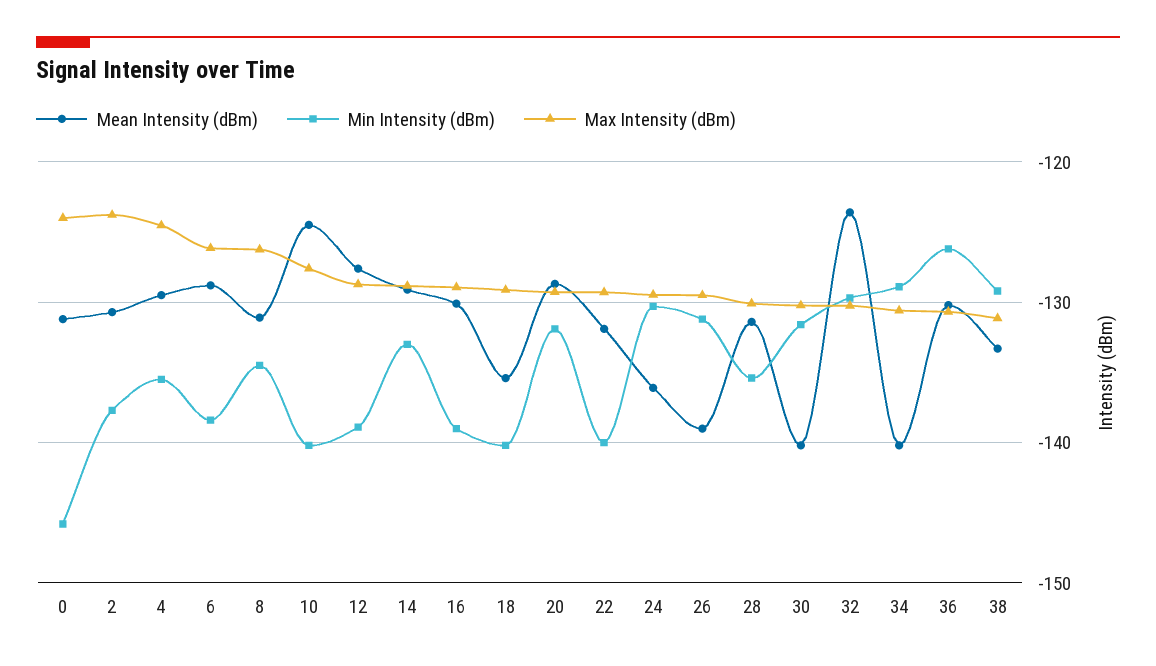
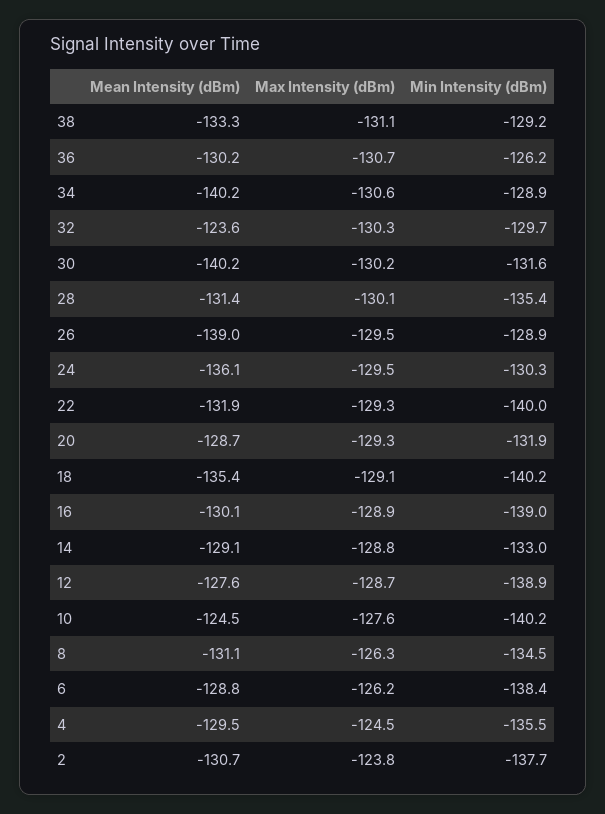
Mean Intensity (dBm), 0: -131 -> none
Min Intensity (dBm), 0: -146 -> none
Max Intensity (dBm), 0: -124 -> none
Min Intensity (dBm), 26: -131 -> -128.9

